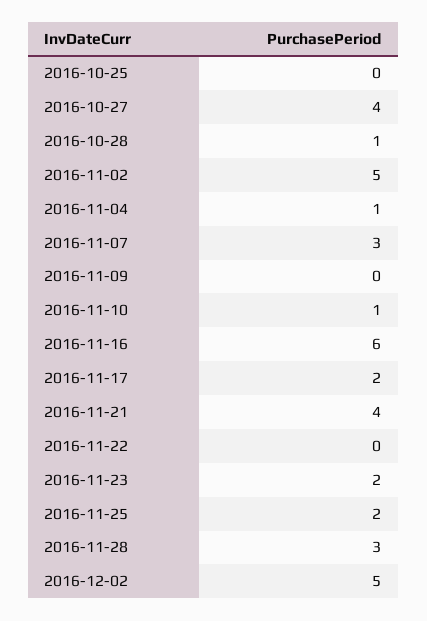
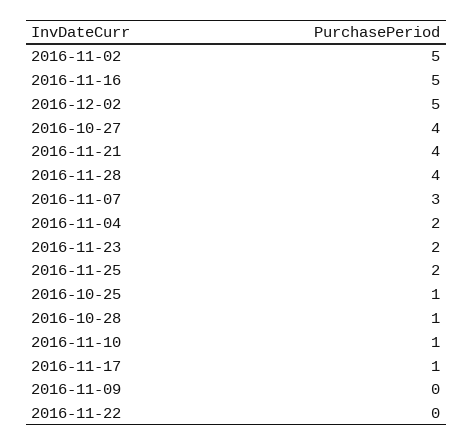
2016-10-25: 0 -> 1
2016-11-04: 1 -> 2
2016-11-16: 6 -> 5
2016-11-17: 2 -> 1
2016-11-28: 3 -> 4

